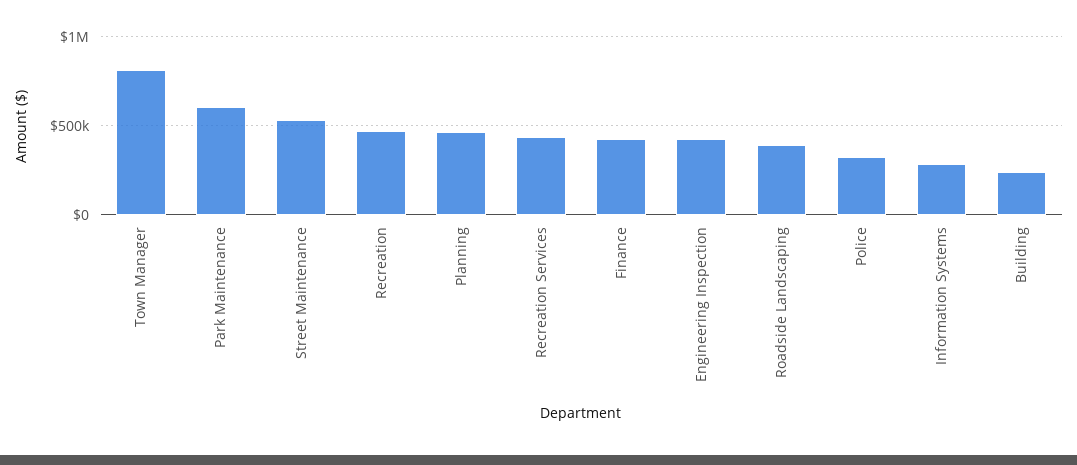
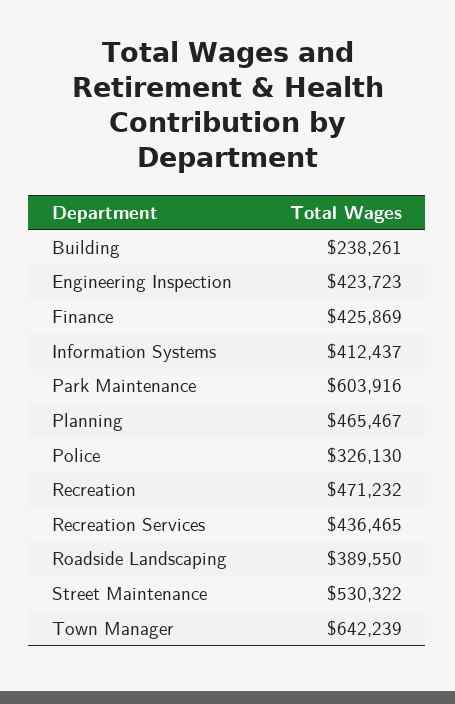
Town Manager: 800000 -> 642239
Information Systems: 300000 -> 412437

